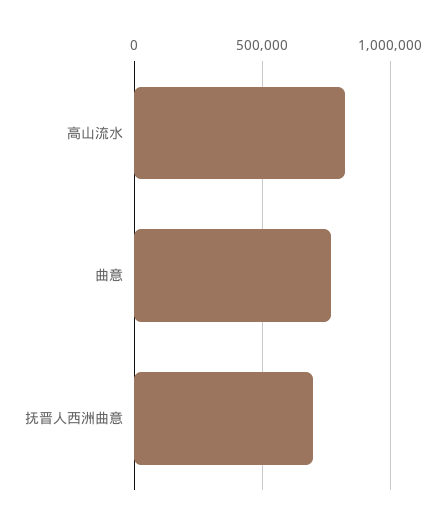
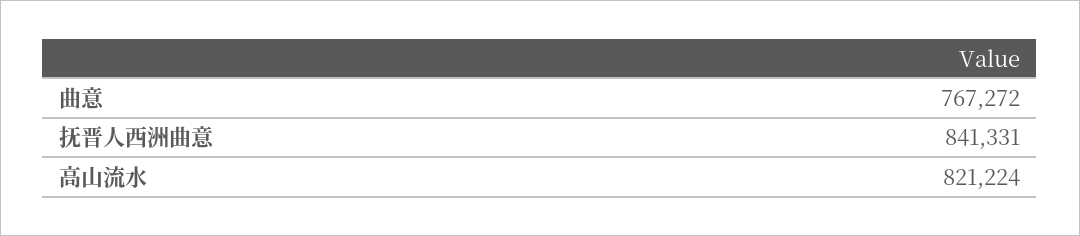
抚晋人西洲曲意: 700000 -> 841331

